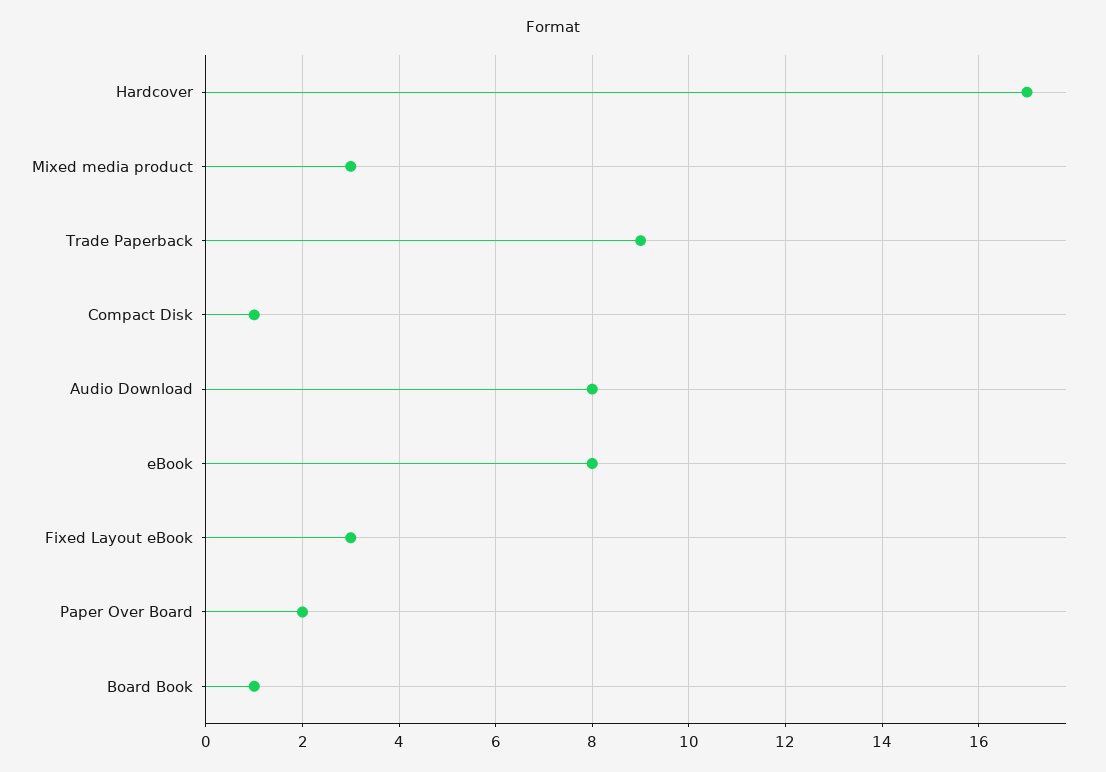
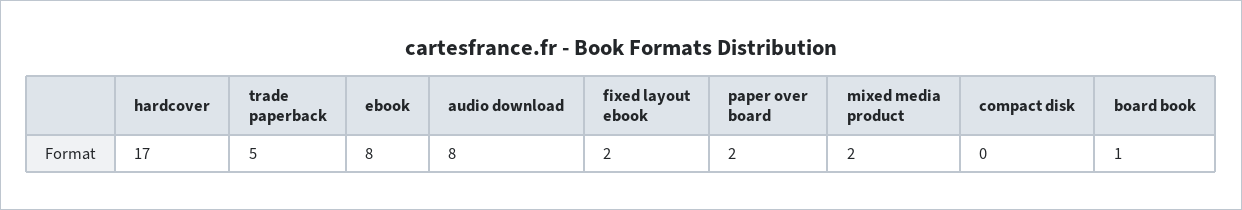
Mixed media product: 3 -> 2
Trade Paperback: 9 -> 5
Compact Disk: 1 -> 0
Fixed Layout eBook: 3 -> 2

